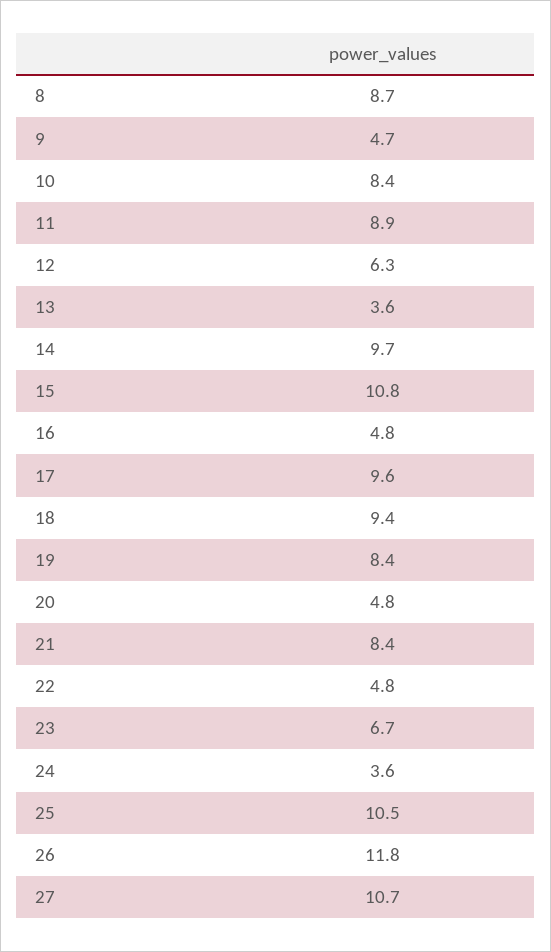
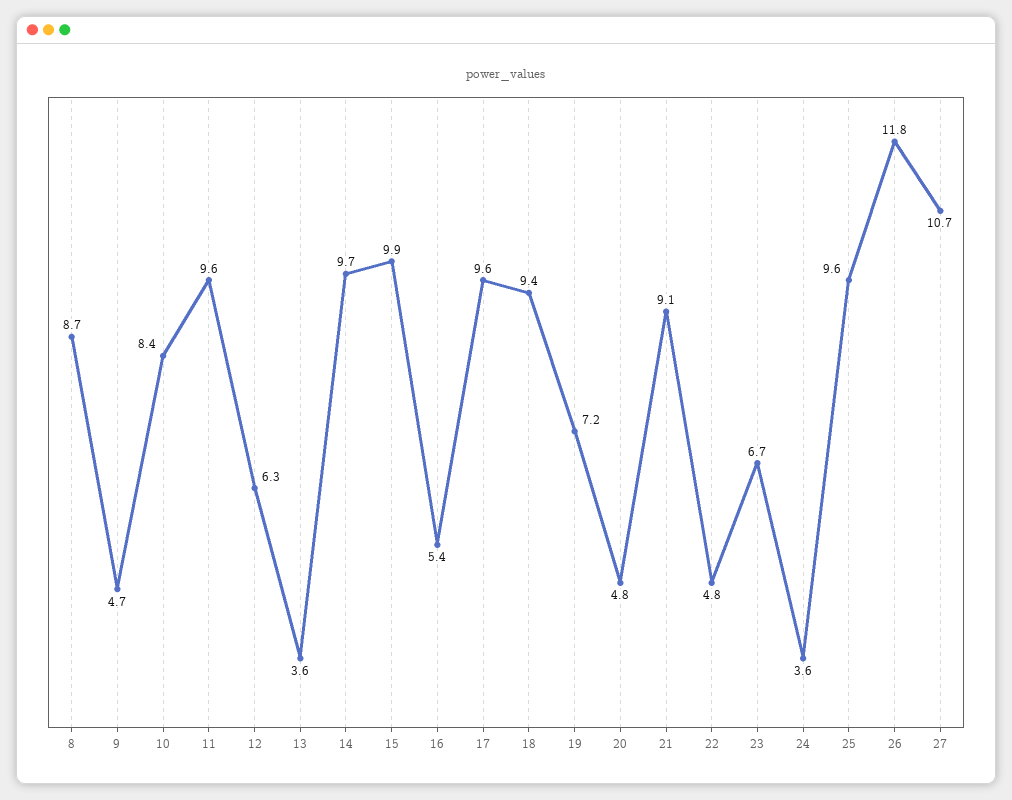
11: 8.9 -> 9.6
15: 10.8 -> 9.9
16: 4.8 -> 5.4
19: 8.4 -> 7.2
21: 8.4 -> 9.1
25: 10.5 -> 9.6

